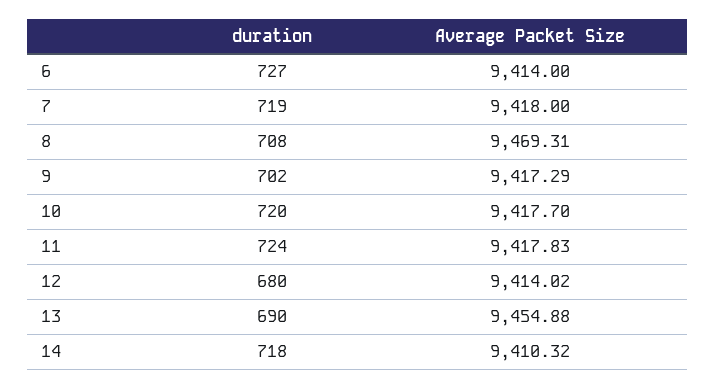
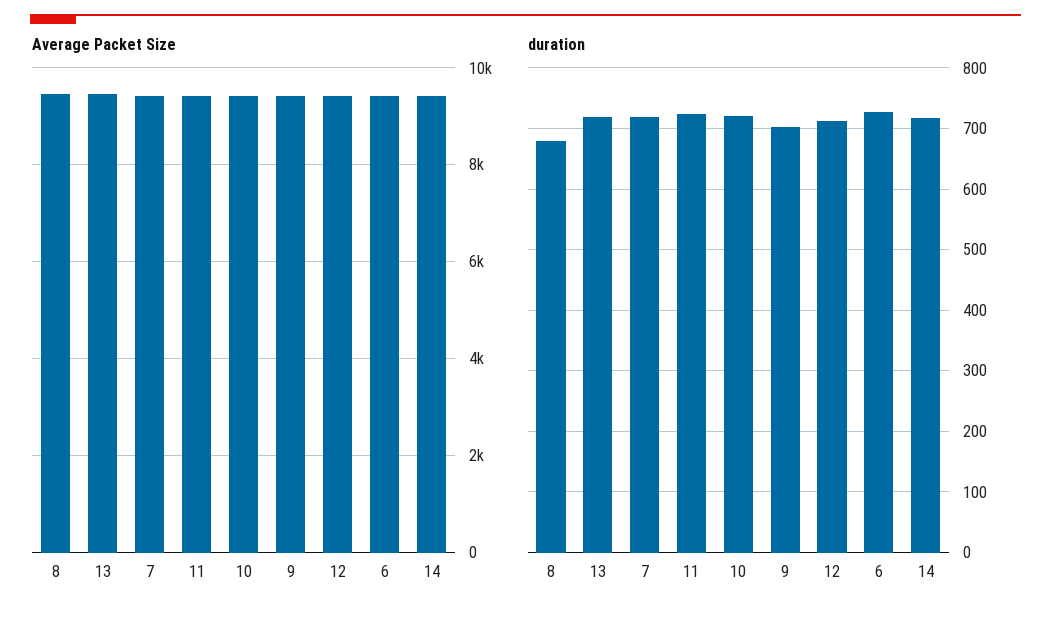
duration, 8: 708 -> 680
duration, 12: 680 -> 710
duration, 13: 690 -> 720

